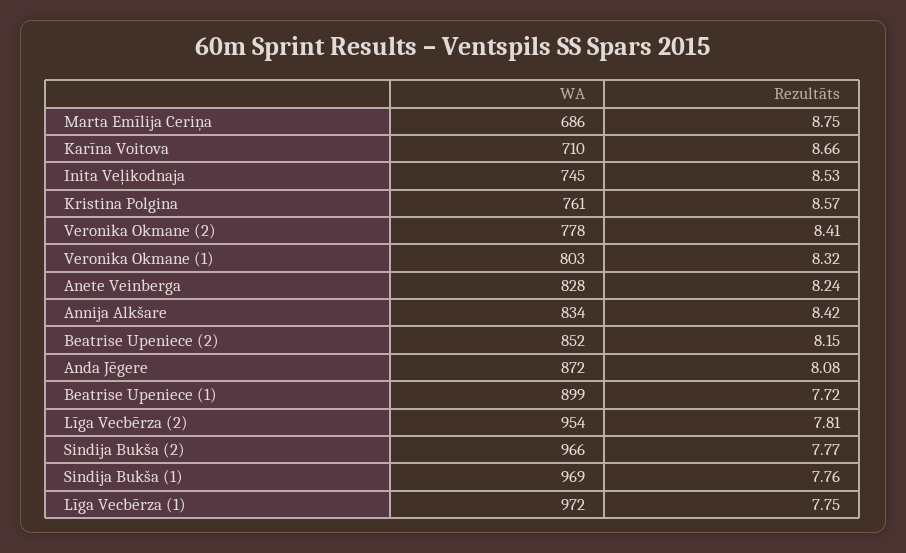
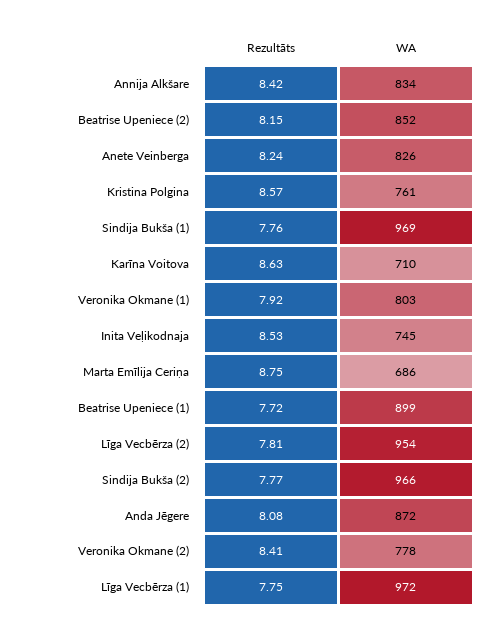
Rezultāts, Karīna Voitova: 8.66 -> 8.63
Rezultāts, Veronika Okmane (1): 8.32 -> 7.92
WA, Anete Veinberga: 828 -> 826

